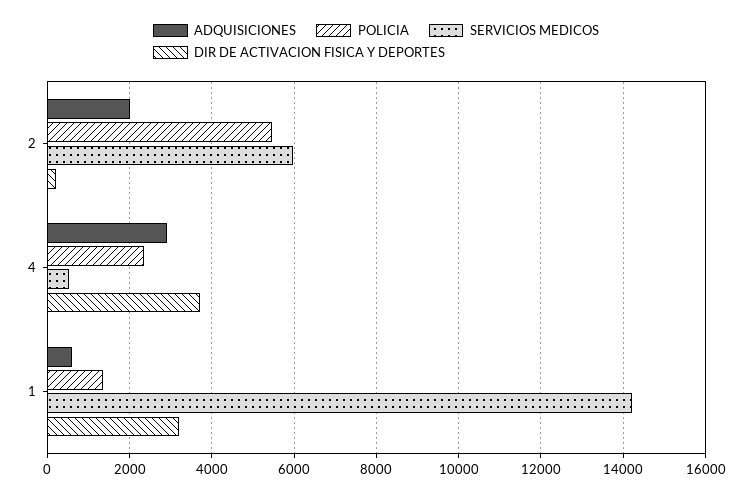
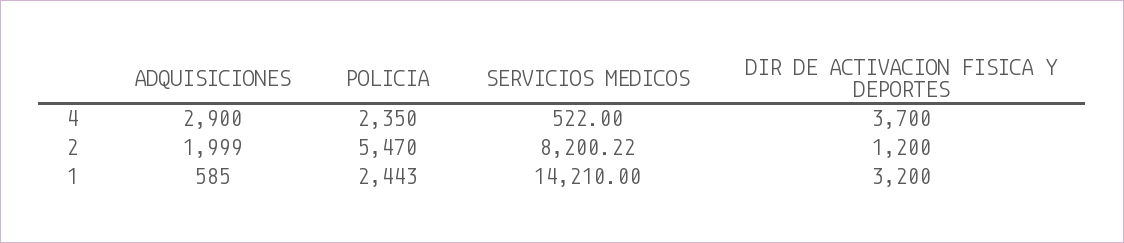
SERVICIOS MEDICOS, 2: 6000 -> 8200.22
DIR DE ACTIVACION FISICA Y DEPORTES, 2: 200 -> 1200
POLICIA, 1: 1400 -> 2443

